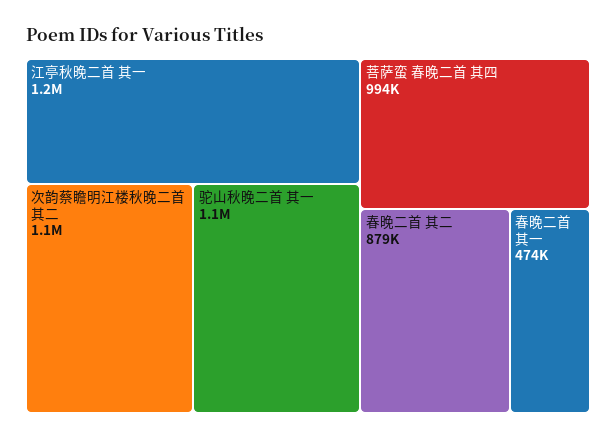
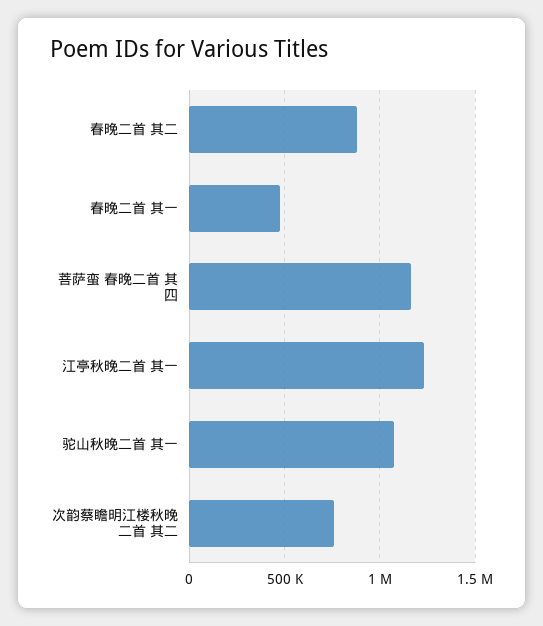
次韵蔡瞻明江楼秋晚二首 其二: 1100000 -> 750000
菩萨蛮 春晚二首 其四: 994000 -> 1150000

